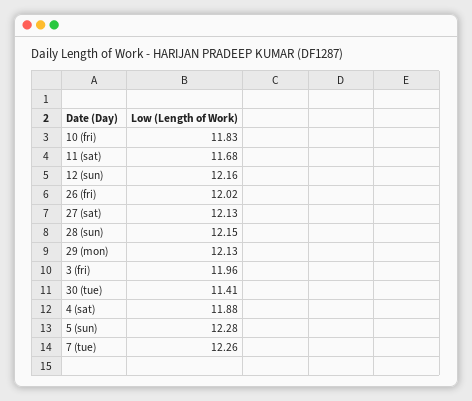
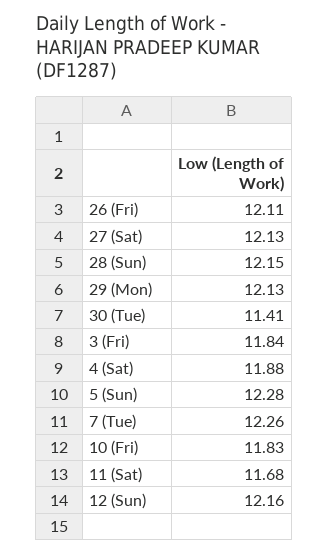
26 (fri): 12.02 -> 12.11
3 (fri): 11.96 -> 11.84

